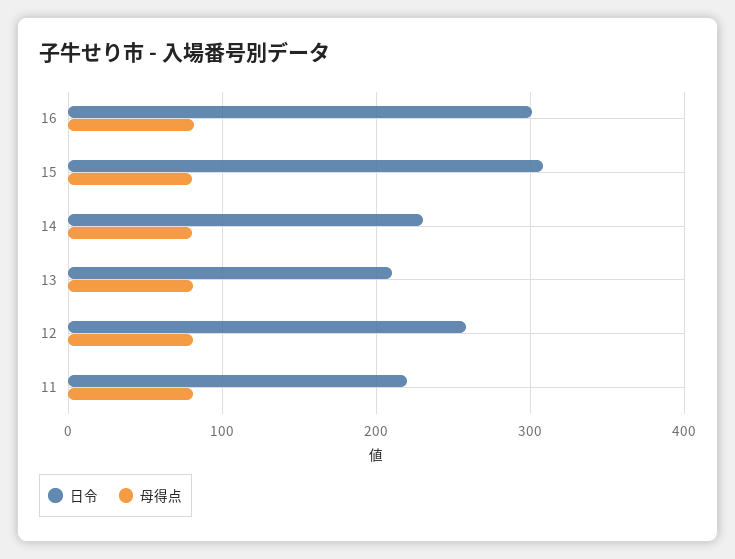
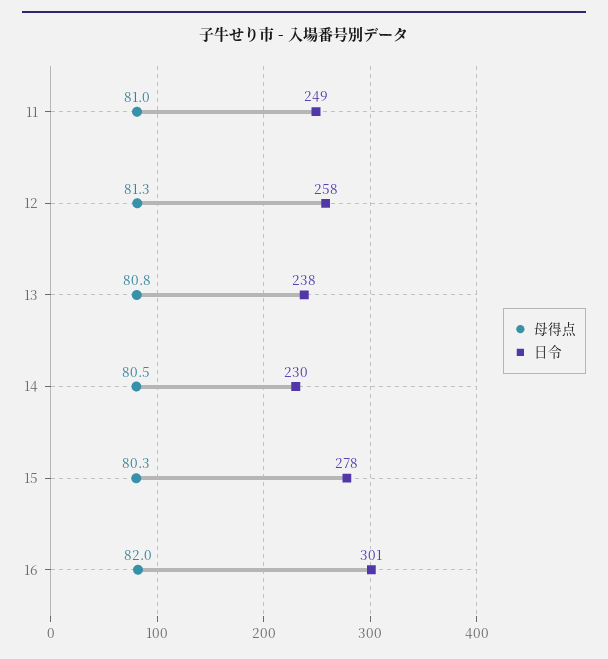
日令, 15: 310 -> 278
日令, 13: 210 -> 238
日令, 11: 220 -> 249

